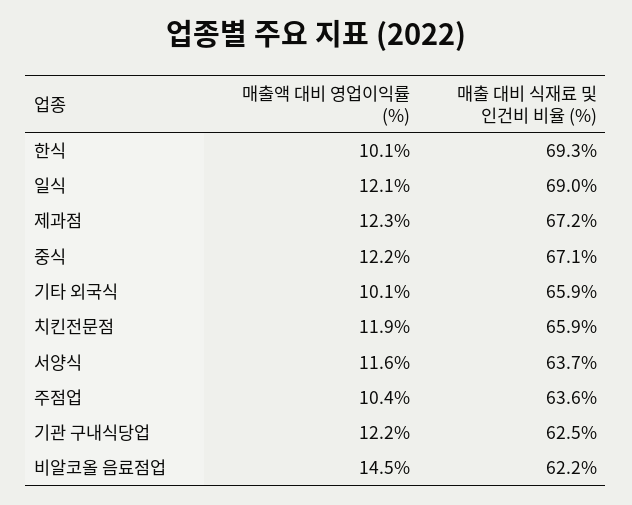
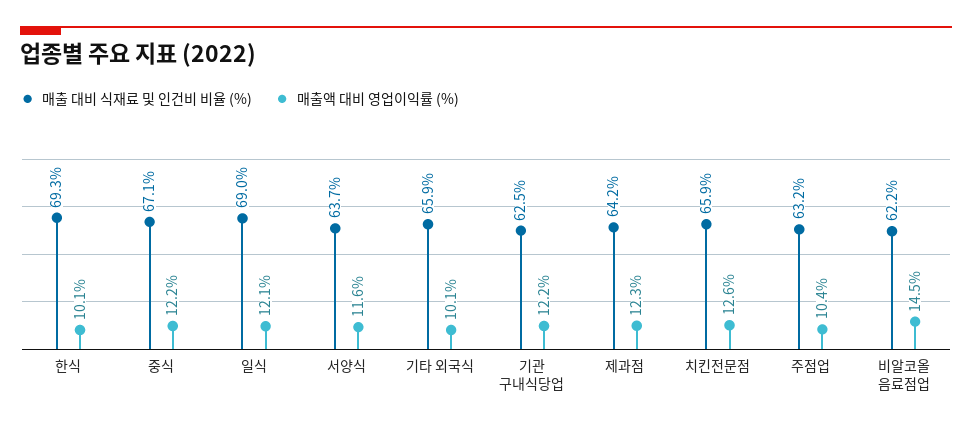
매출 대비 식재료 및 인건비 비율 (%), 제과점: 67.2 -> 64.2
매출액 대비 영업이익률 (%), 치킨전문점: 11.9 -> 12.6
매출 대비 식재료 및 인건비 비율 (%), 주점업: 63.6 -> 63.2

